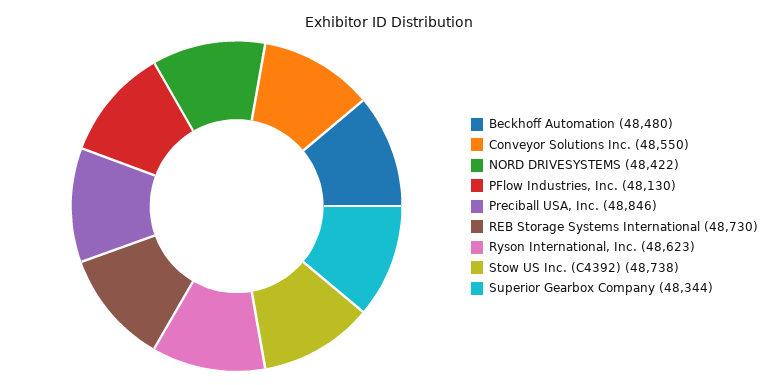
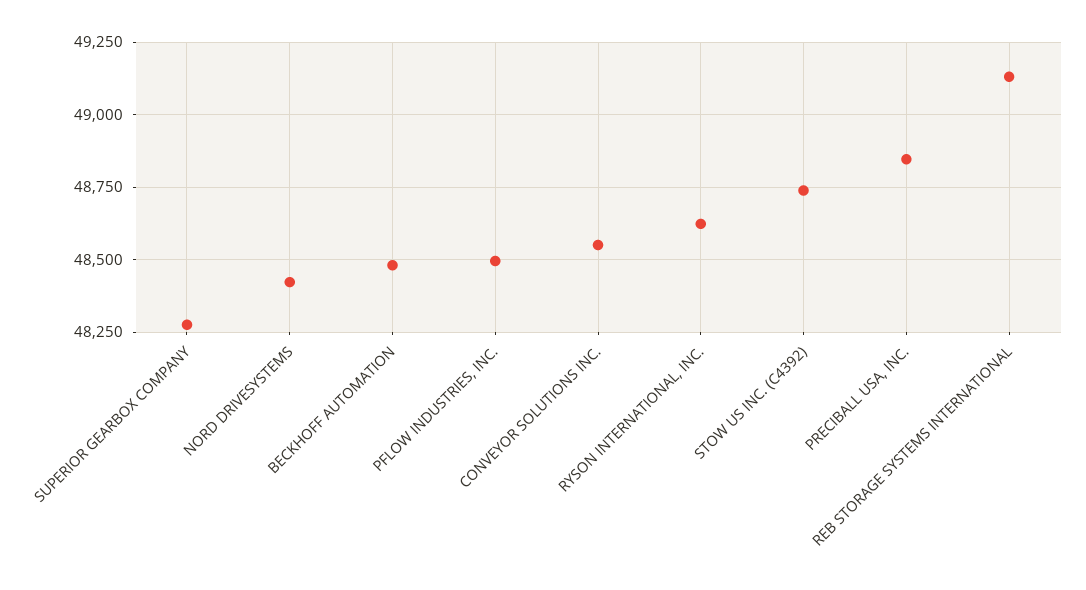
PFlow Industries, Inc.: 48130 -> 48500
REB Storage Systems International: 48730 -> 49125
Superior Gearbox Company: 48344 -> 48275

